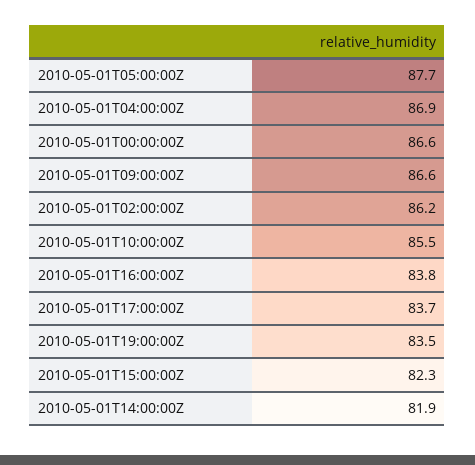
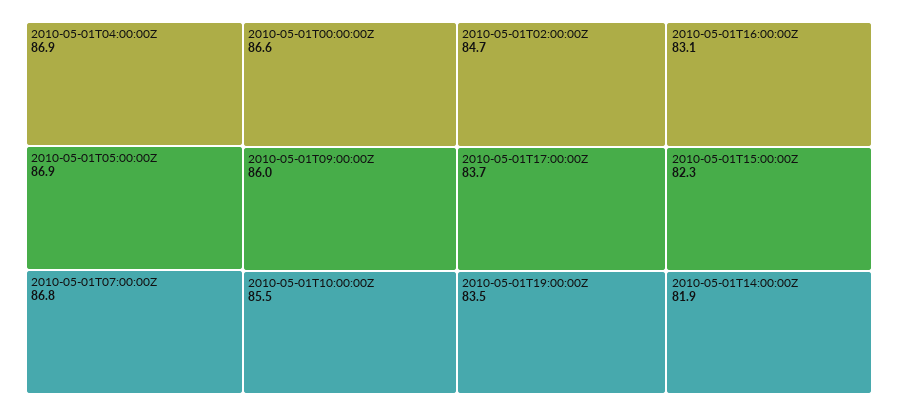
2010-05-01T05:00:00Z: 87.7 -> 86.9
2010-05-01T09:00:00Z: 86.6 -> 86
2010-05-01T02:00:00Z: 86.2 -> 84.7
2010-05-01T16:00:00Z: 83.8 -> 83.1
2010-05-01T07:00:00Z: none -> 86.8

